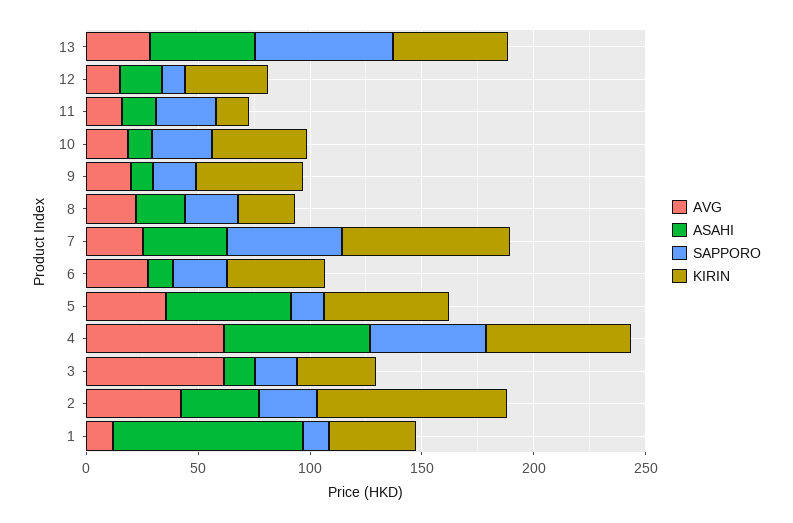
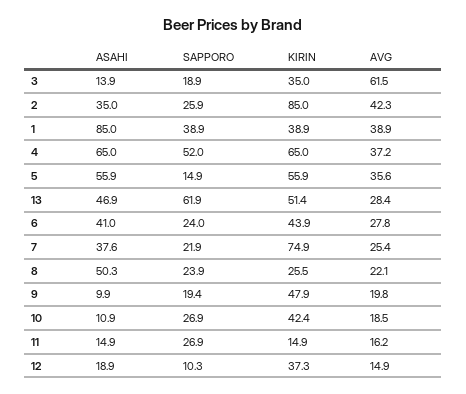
ASAHI, 8: 20 -> 50.3
SAPPORO, 7: 50 -> 21.9
ASAHI, 6: 10 -> 41
AVG, 4: 60 -> 37.2
AVG, 1: 10 -> 38.9
SAPPORO, 1: 10 -> 38.9

